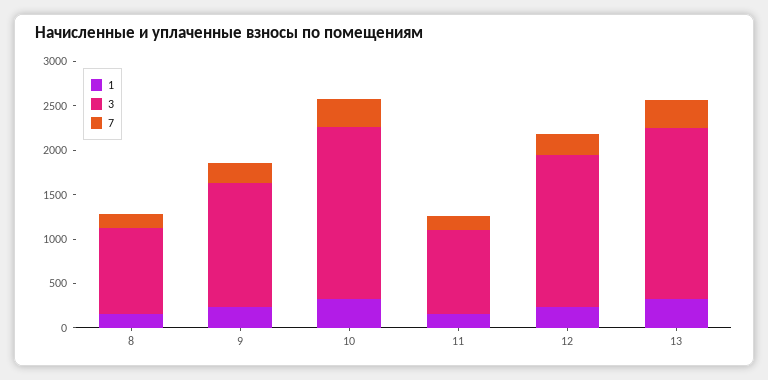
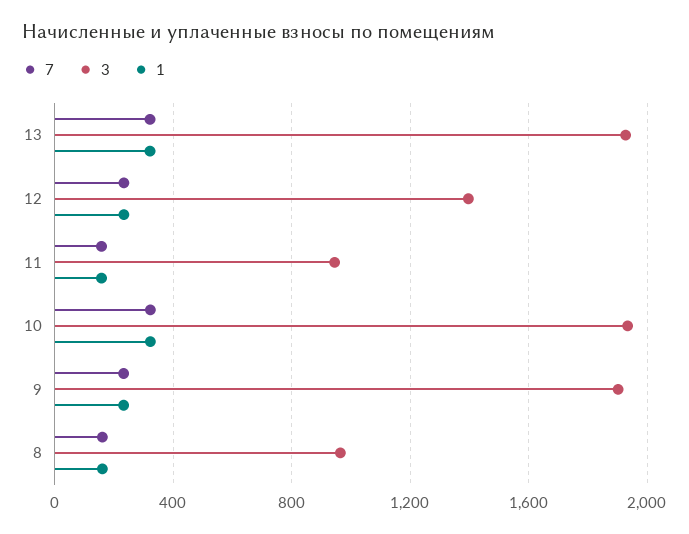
3, 9: 1400 -> 1900
3, 12: 1700 -> 1400

